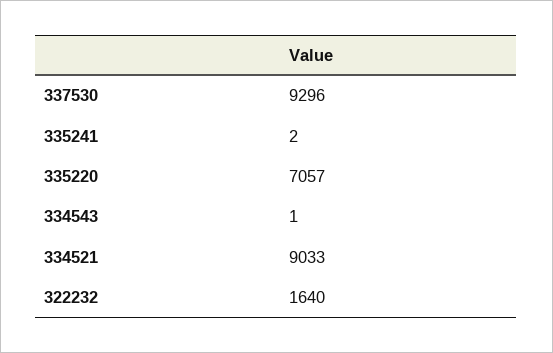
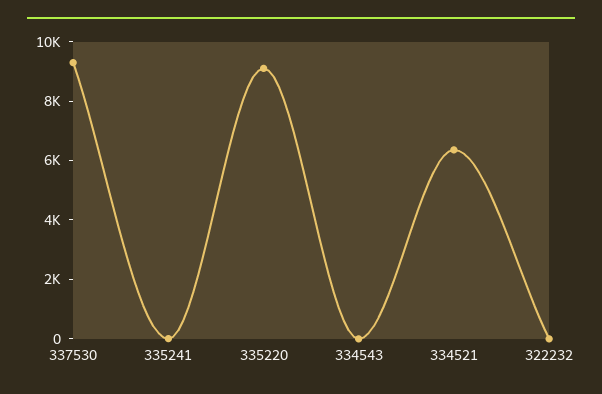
335220: 7057 -> 9000
334521: 9033 -> 6500
322232: 1640 -> 0

